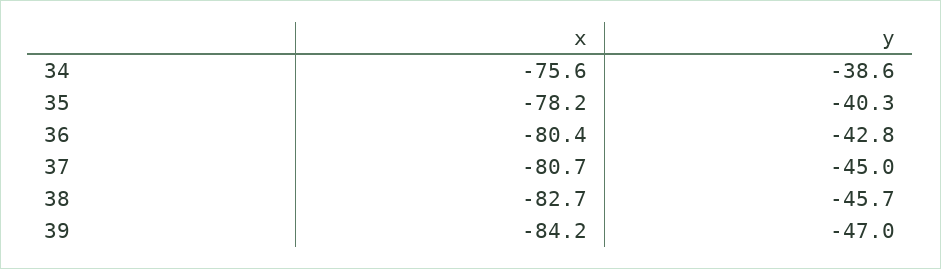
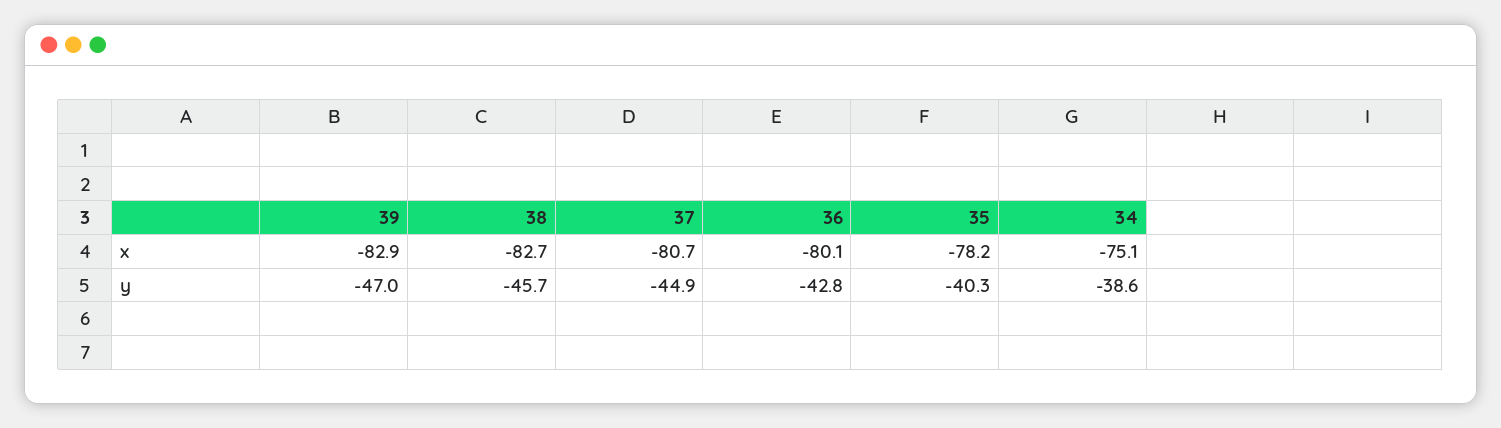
x, 34: -75.6 -> -75.1
x, 36: -80.4 -> -80.1
y, 37: -45 -> -44.9
x, 39: -84.2 -> -82.9

